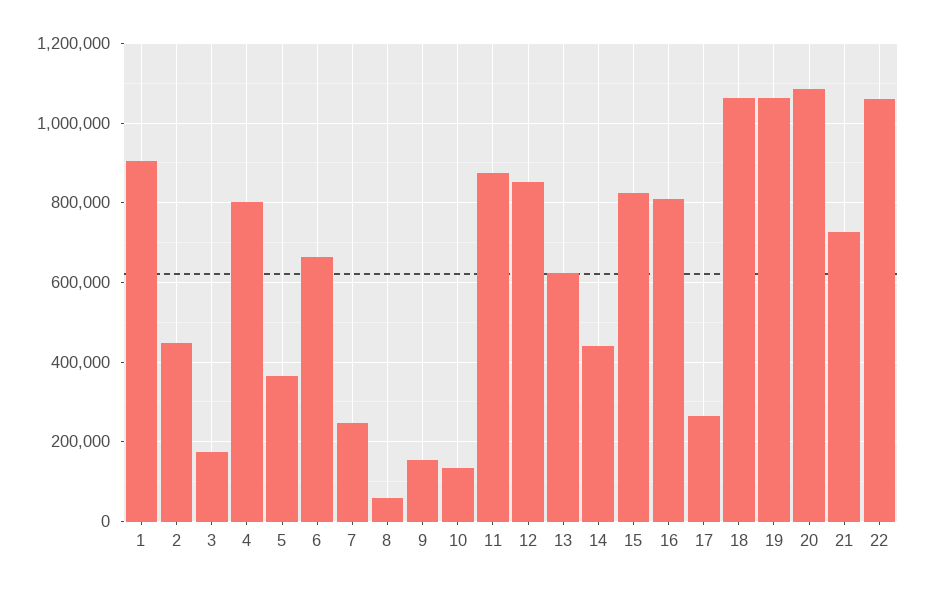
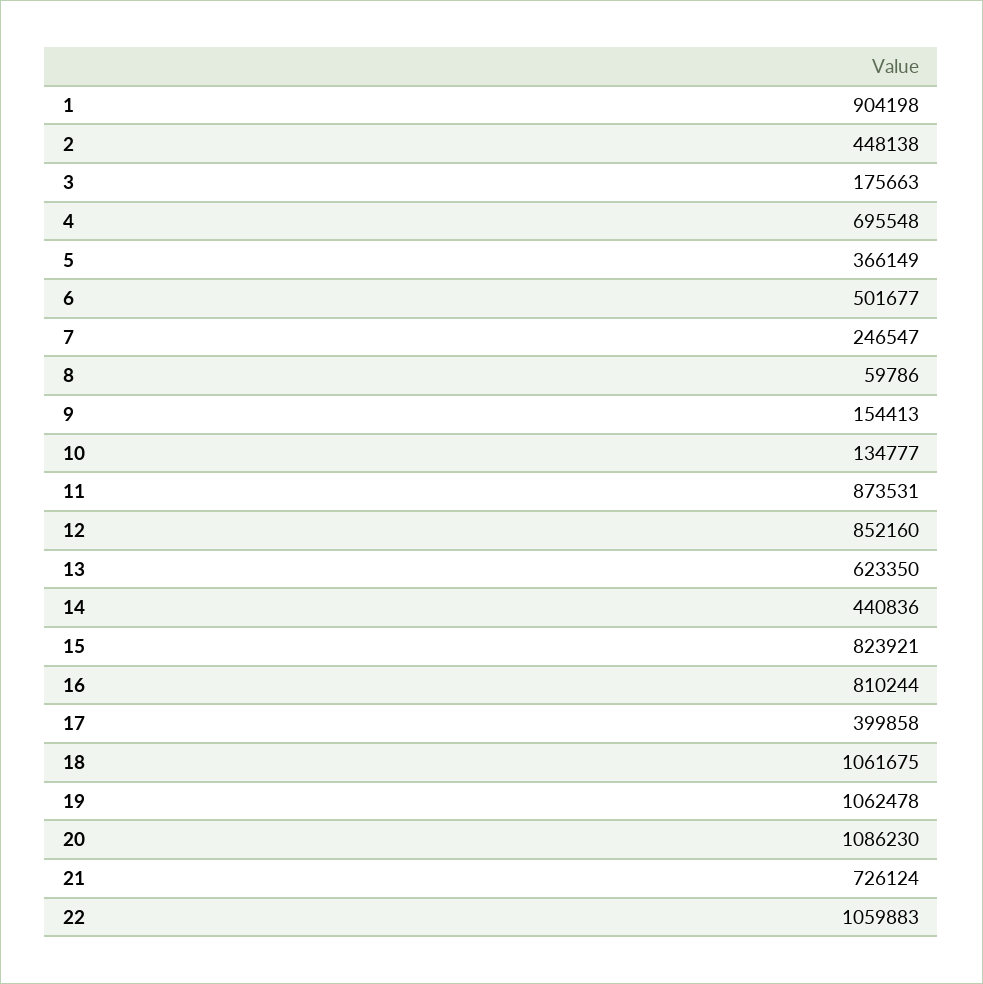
4: 800000 -> 695548
6: 660000 -> 501677
17: 260000 -> 399858

